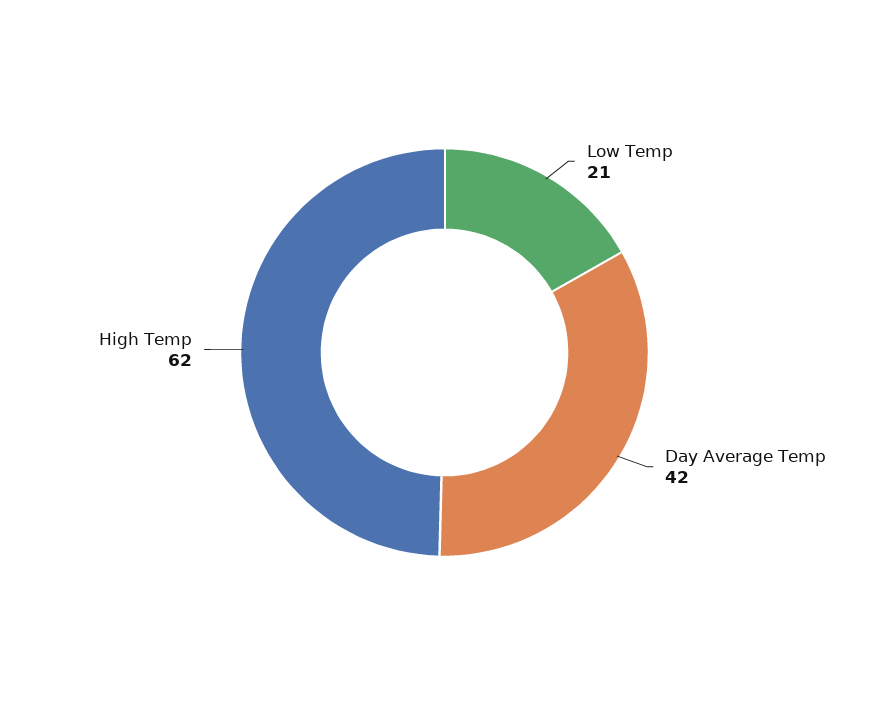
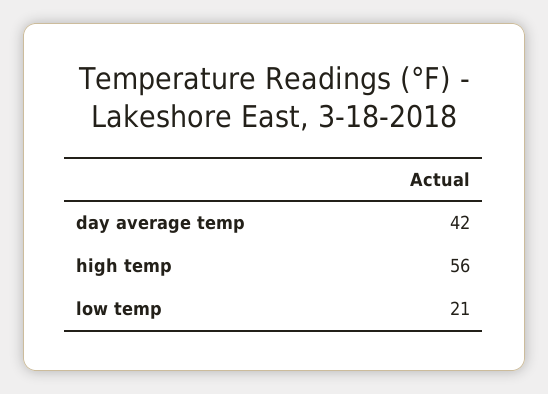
High Temp: 62 -> 56

